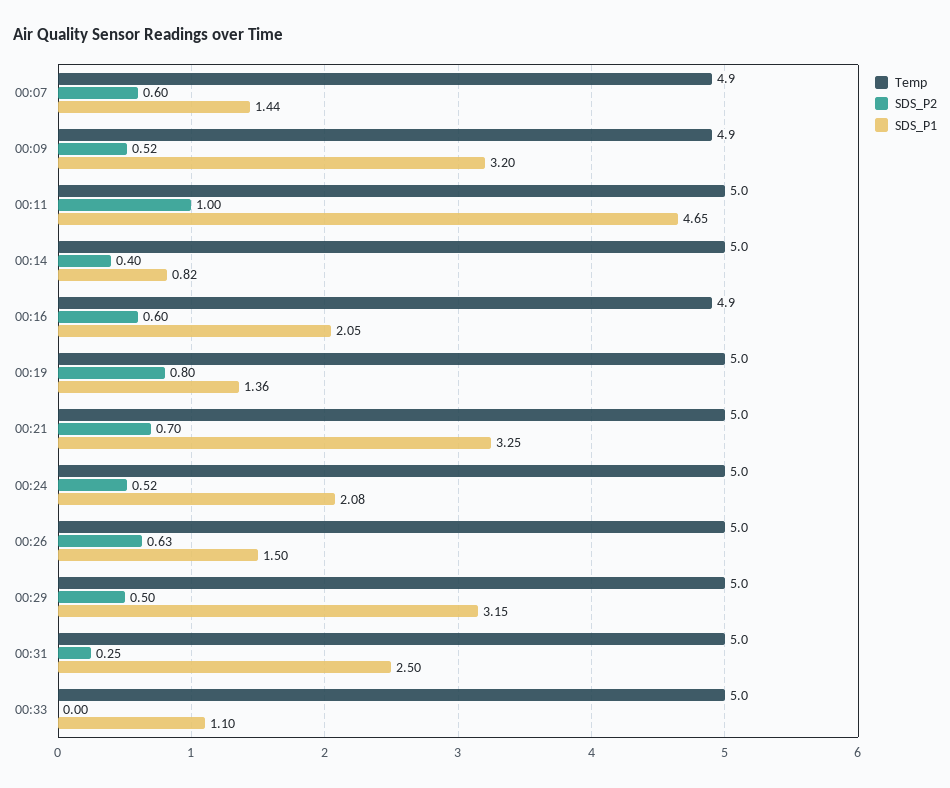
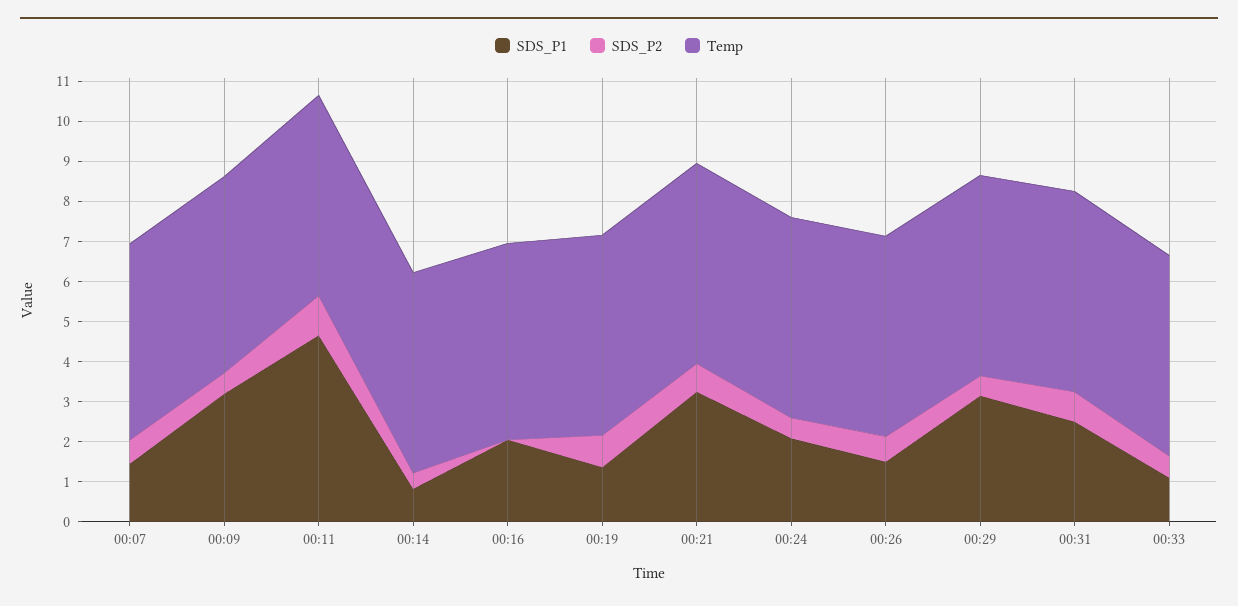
SDS_P2, 00:16: 0.6 -> 0
SDS_P2, 00:31: 0.25 -> 0.8
SDS_P2, 00:33: 0 -> 0.6

